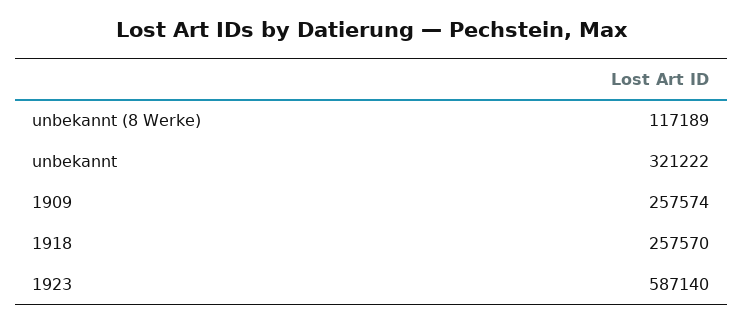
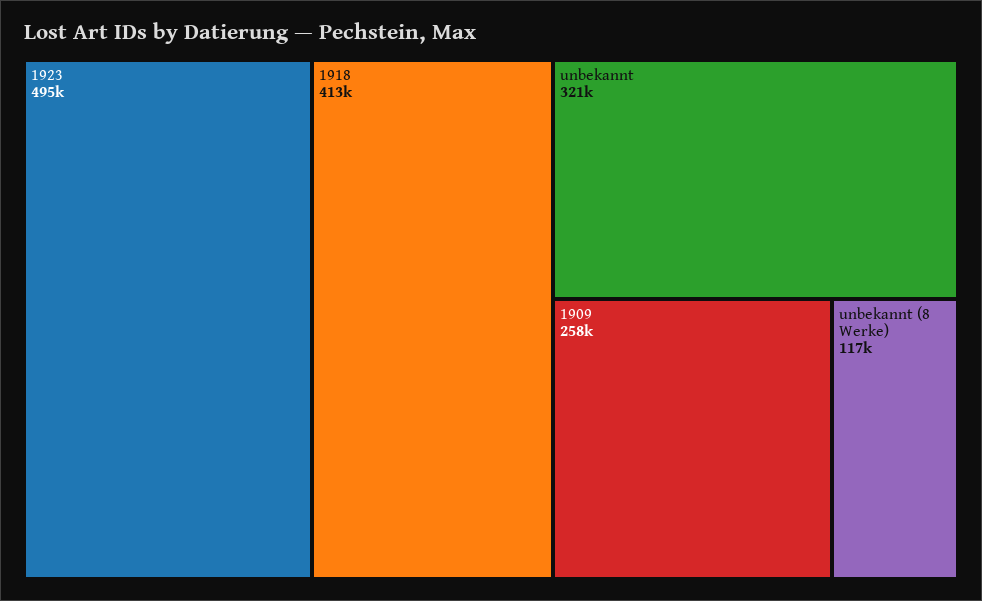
1918: 257570 -> 413000
1923: 587140 -> 495000

